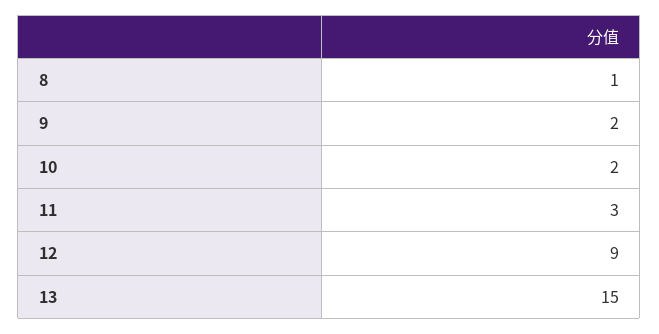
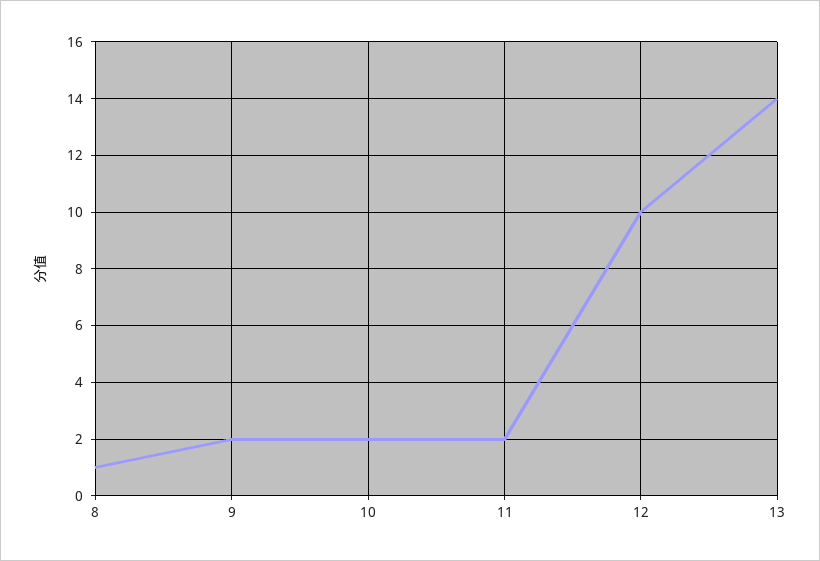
11: 3 -> 2
12: 9 -> 10
13: 15 -> 14

